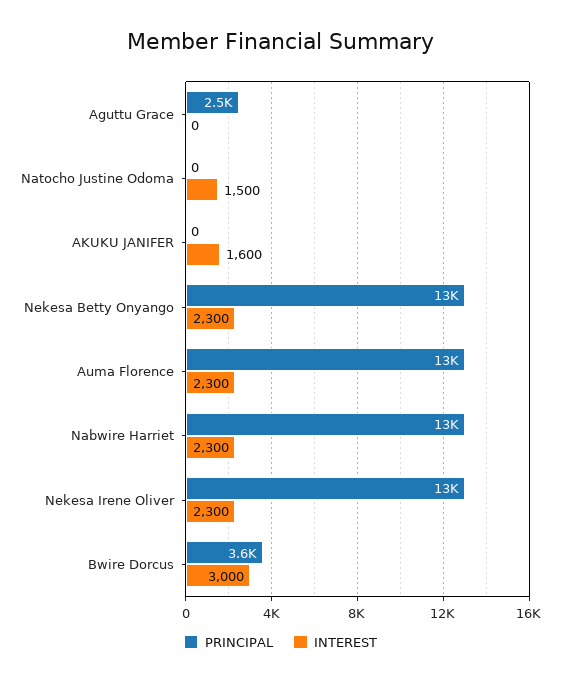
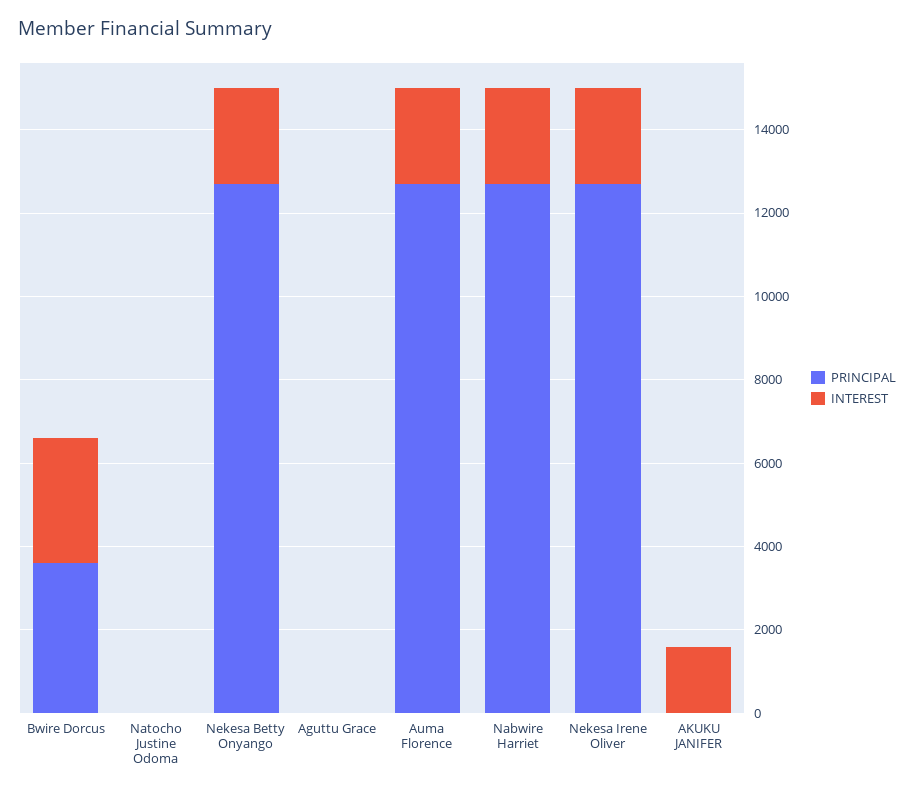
PRINCIPAL, Aguttu Grace: 2500 -> 0
INTEREST, Natocho Justine Odoma: 1500 -> 0

